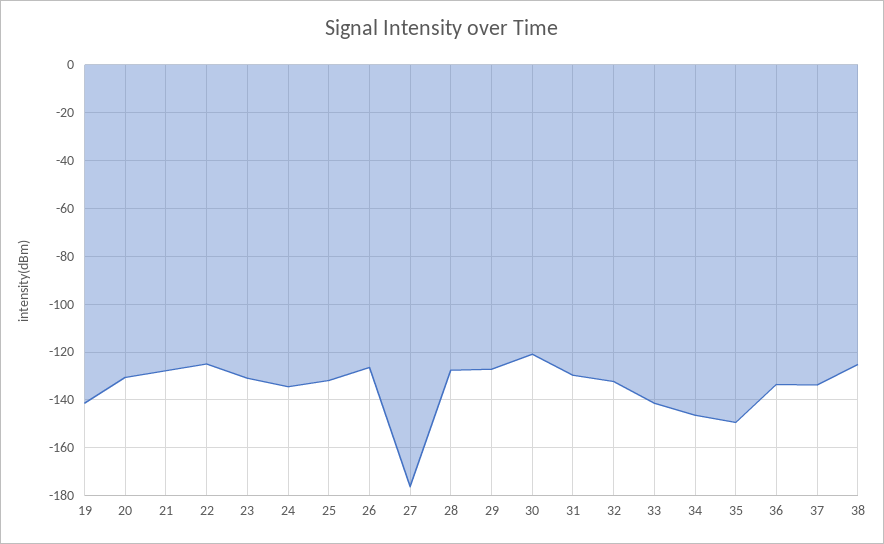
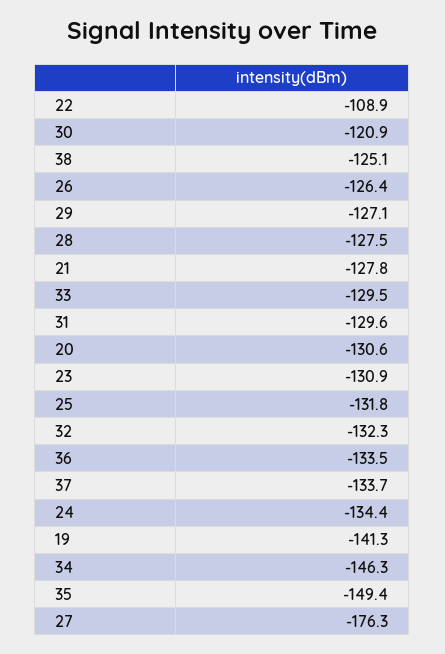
22: -125 -> -108.9
33: -140 -> -129.5

